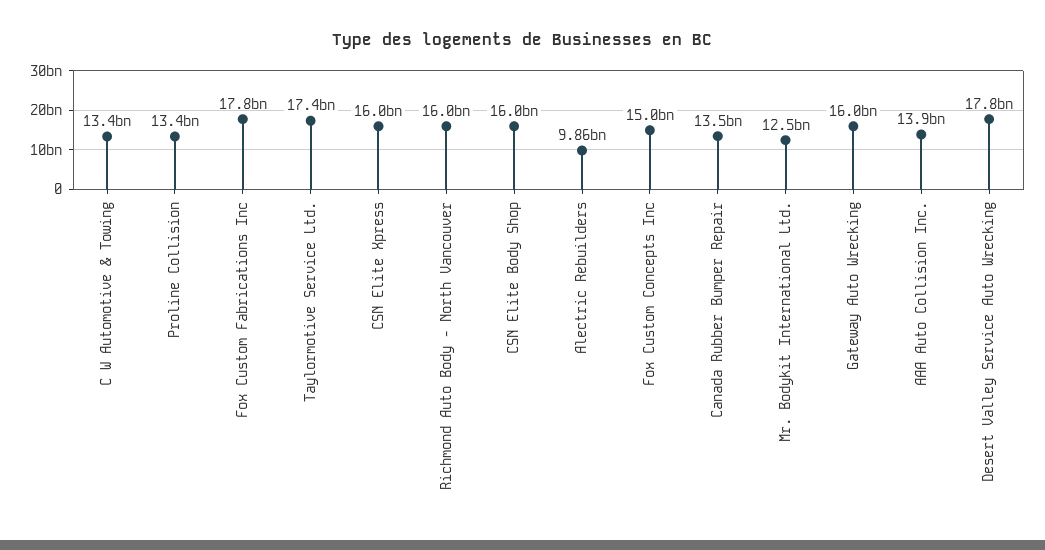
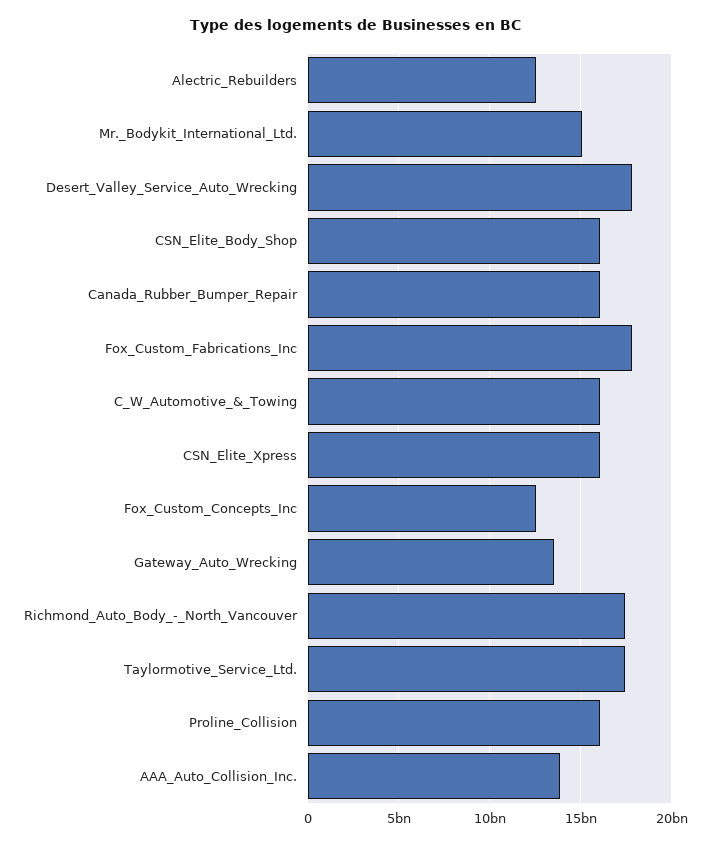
C W Automotive & Towing: 13400000000 -> 16000000000
Proline Collision: 13400000000 -> 16000000000
Richmond Auto Body - North Vancouver: 16000000000 -> 17500000000
Alectric Rebuilders: 9860000000 -> 12500000000
Fox Custom Concepts Inc: 15000000000 -> 12500000000
Canada Rubber Bumper Repair: 13500000000 -> 16000000000
Mr. Bodykit International Ltd.: 12500000000 -> 15000000000
Gateway Auto Wrecking: 16000000000 -> 13500000000

